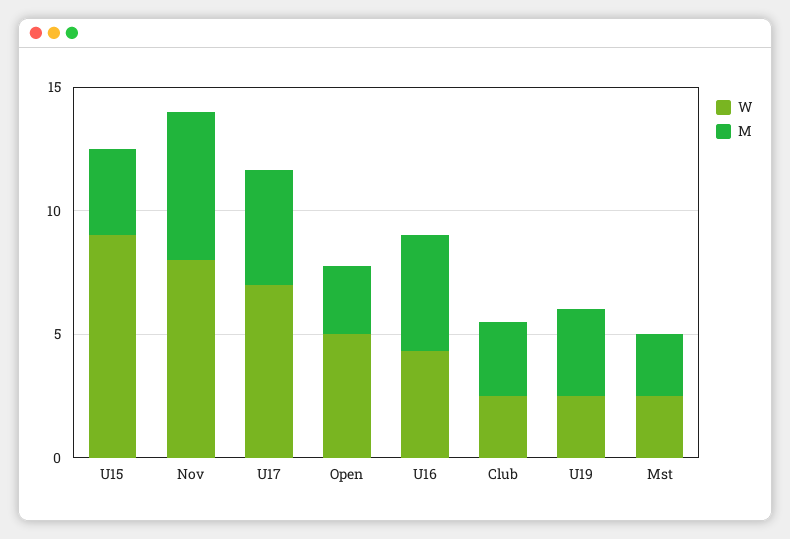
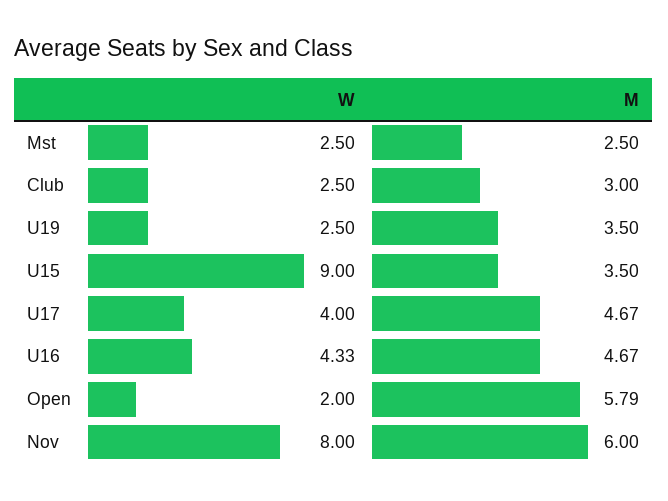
W, U17: 7 -> 4
W, Open: 5 -> 2
M, Open: 3 -> 5.79

